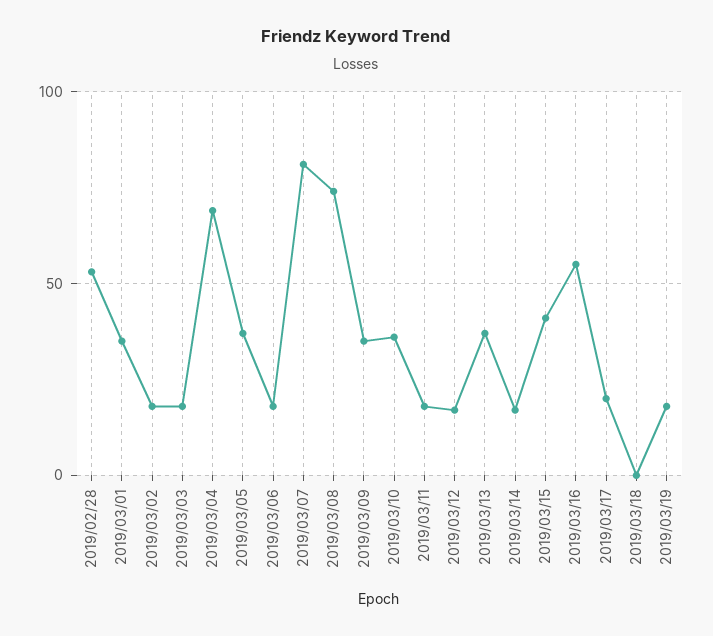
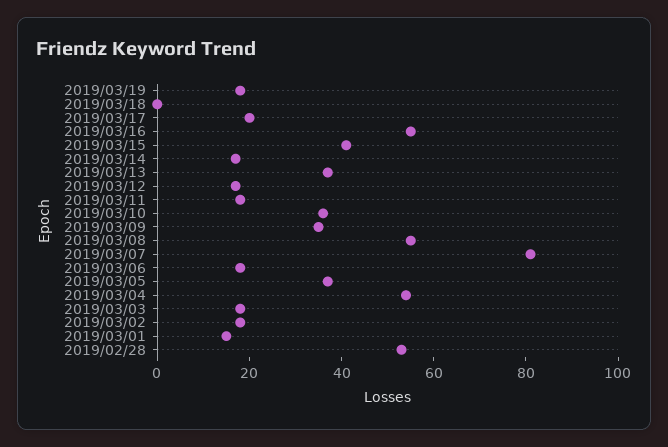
2019/03/01: 35 -> 15
2019/03/04: 70 -> 55
2019/03/08: 75 -> 55

